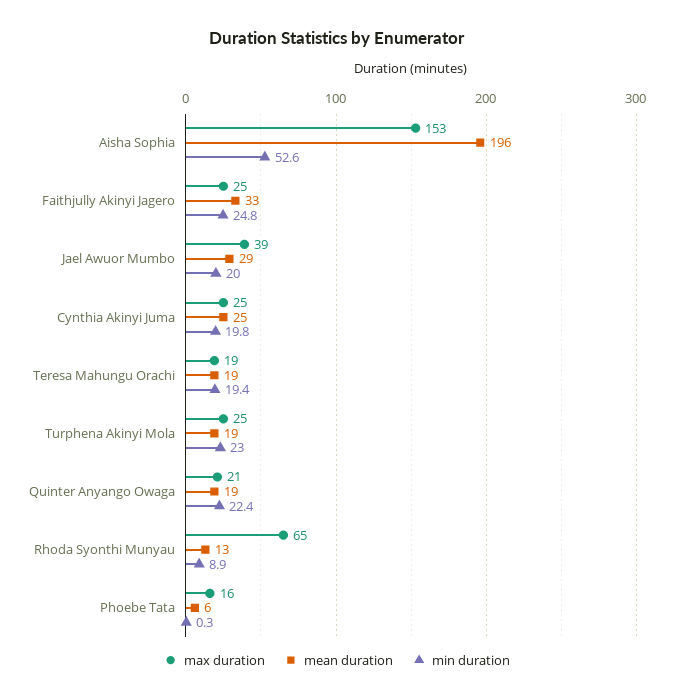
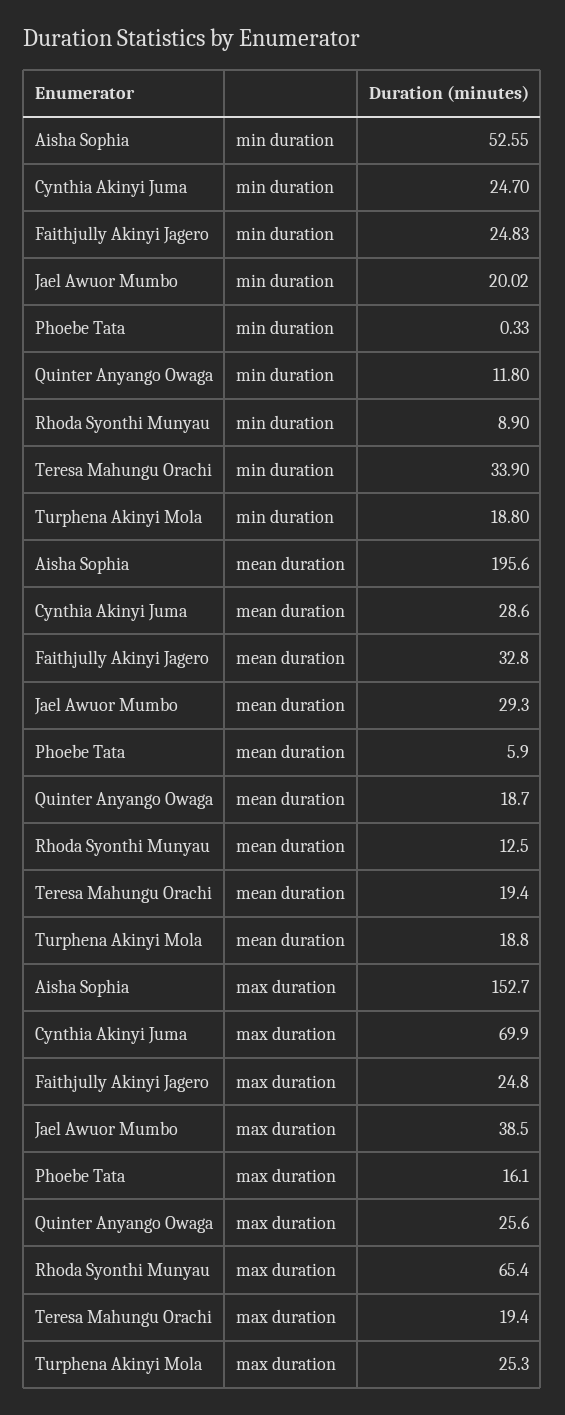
max duration, Cynthia Akinyi Juma: 25 -> 69.9
mean duration, Cynthia Akinyi Juma: 25 -> 28.6
min duration, Cynthia Akinyi Juma: 19.8 -> 24.7
min duration, Teresa Mahungu Orachi: 19.4 -> 33.9
min duration, Turphena Akinyi Mola: 23 -> 18.8
max duration, Quinter Anyango Owaga: 21 -> 25.6
min duration, Quinter Anyango Owaga: 22.4 -> 11.8

